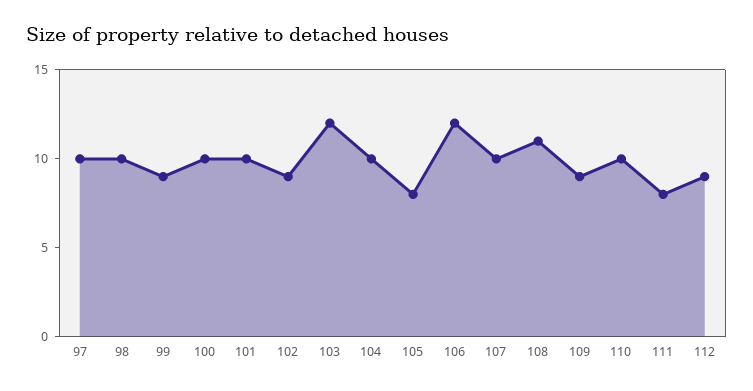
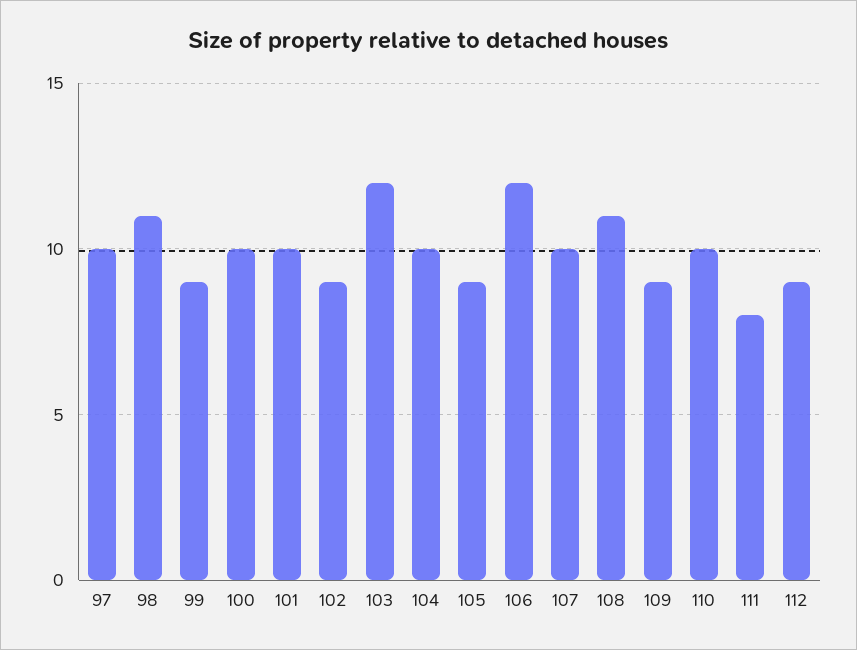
98: 10 -> 11
105: 8 -> 9

